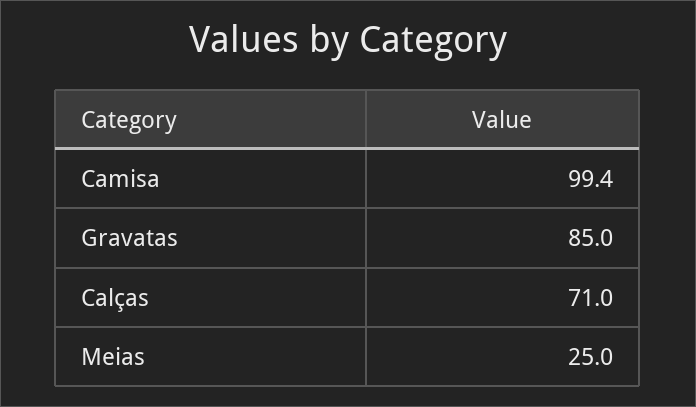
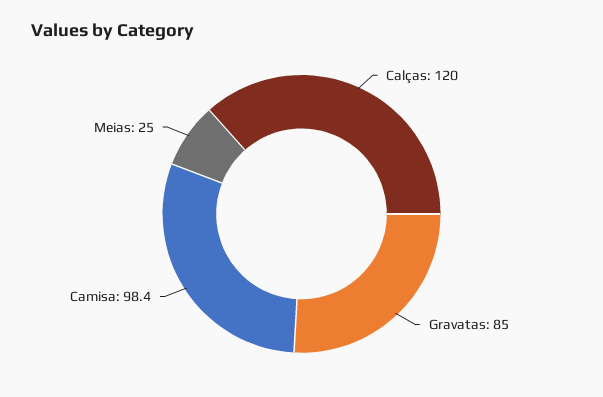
Camisa: 99.4 -> 98.4
Calças: 71 -> 120

